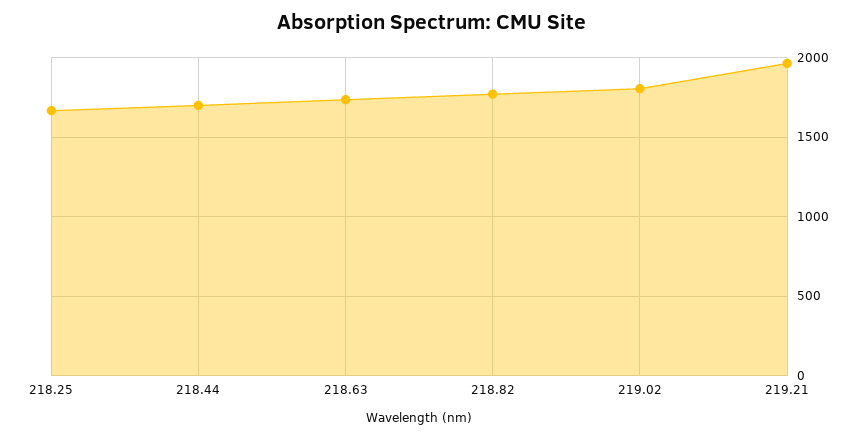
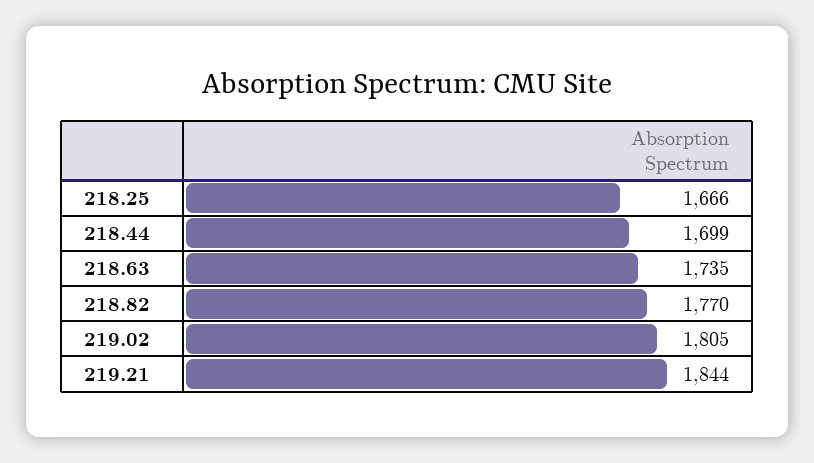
219.21: 1950 -> 1844

